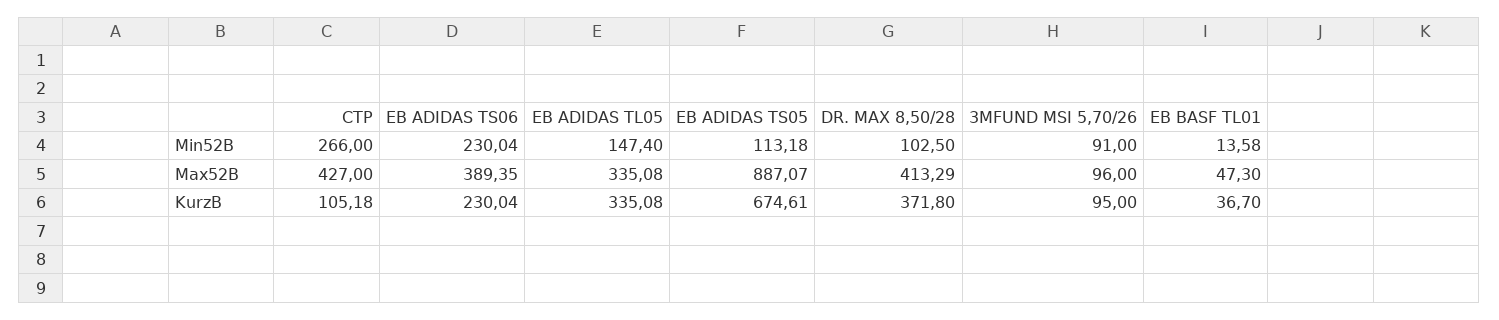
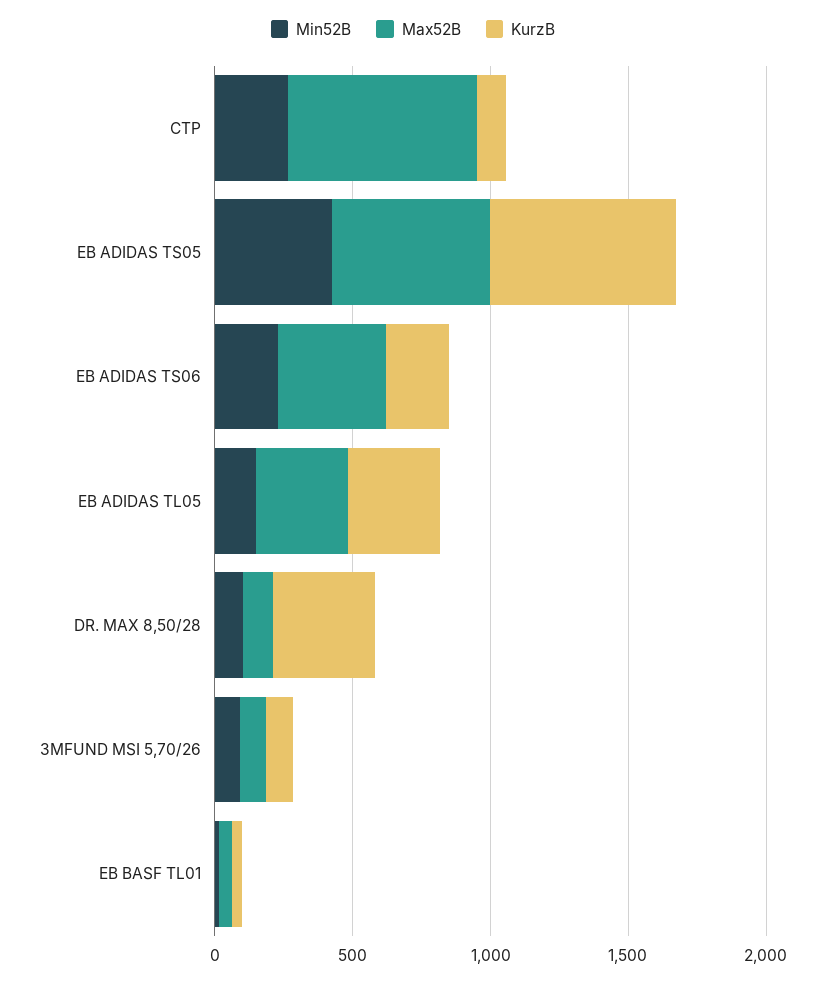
Min52B, EB ADIDAS TS05: 113.18 -> 400
Max52B, CTP: 427 -> 700
Max52B, EB ADIDAS TS05: 887.07 -> 600
Max52B, DR. MAX 8,50/28: 413.29 -> 100

